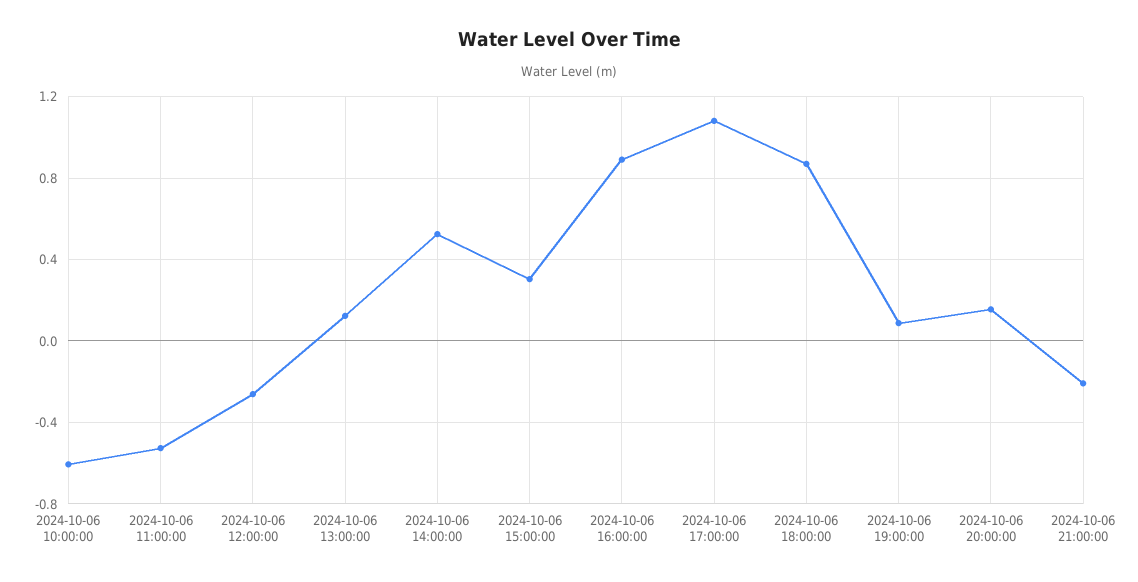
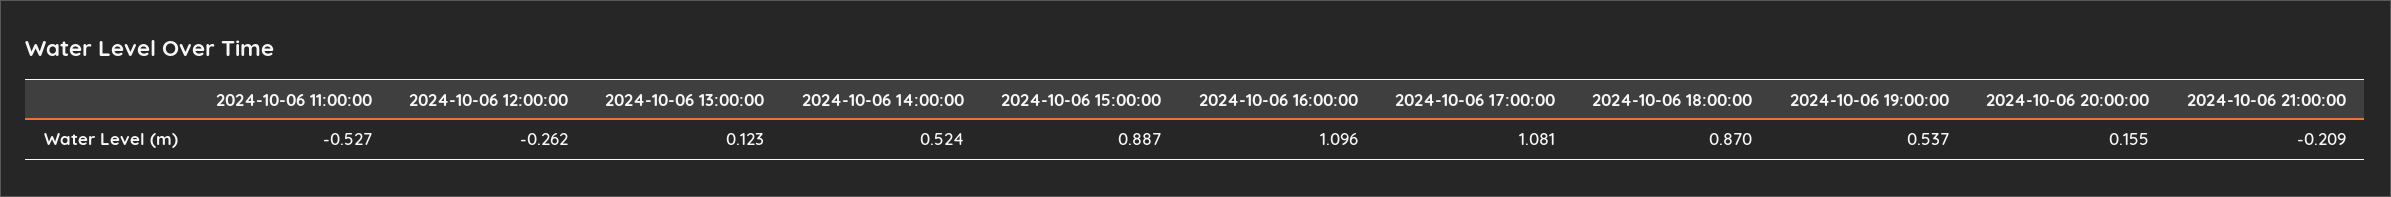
2024-10-06 10:00:00: -0.6 -> none
2024-10-06 15:00:00: 0.3 -> 0.887
2024-10-06 16:00:00: 0.9 -> 1.096
2024-10-06 19:00:00: 0.1 -> 0.537

